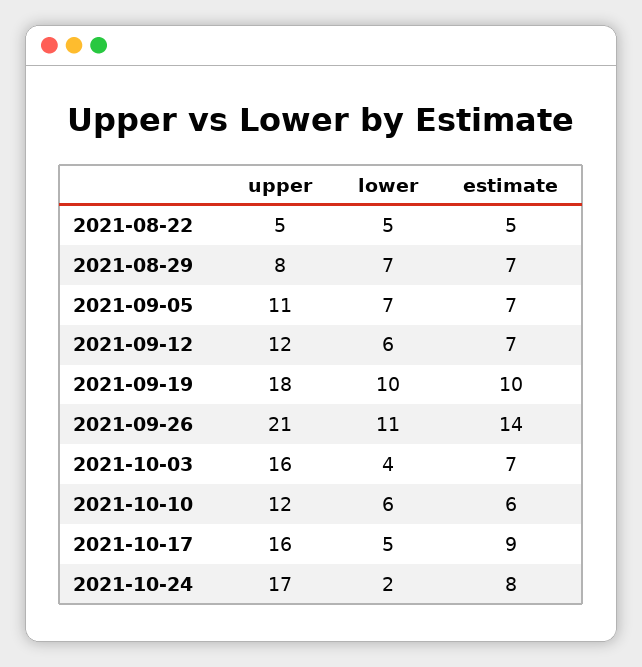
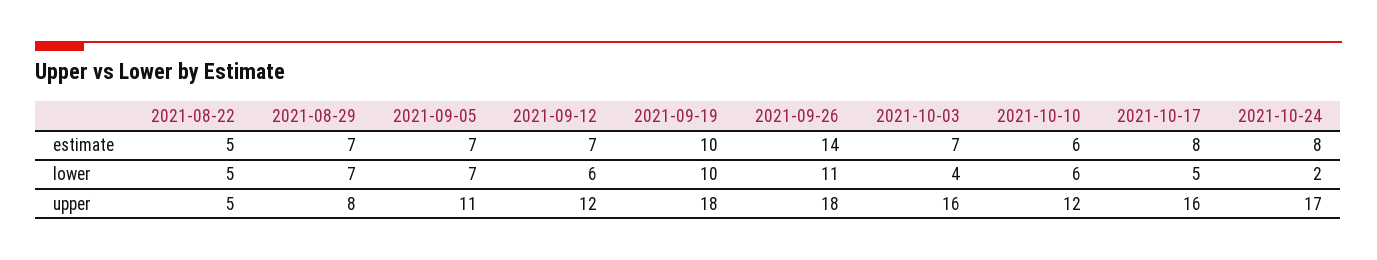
upper, 2021-09-26: 21 -> 18
estimate, 2021-10-17: 9 -> 8

